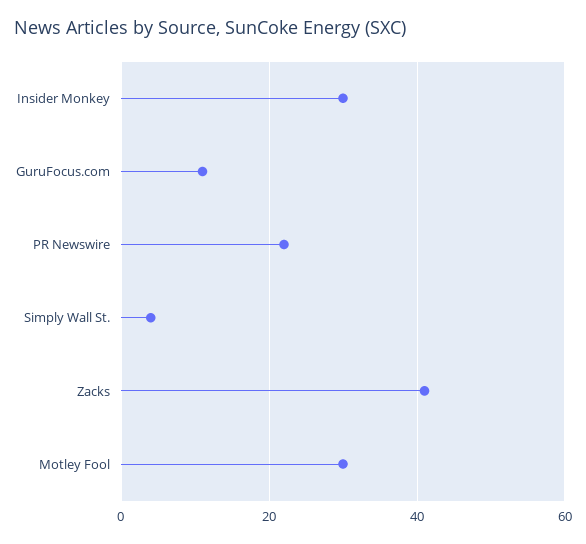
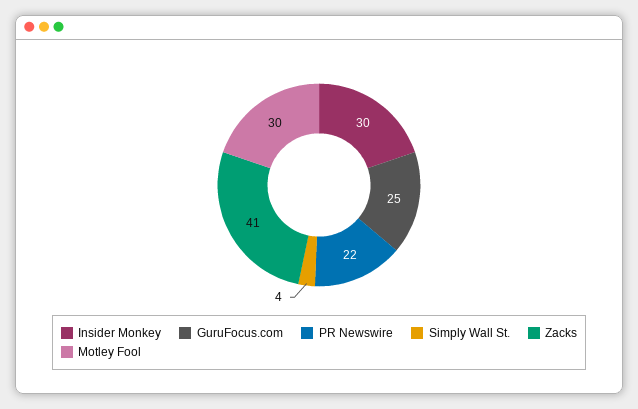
GuruFocus.com: 10 -> 25

